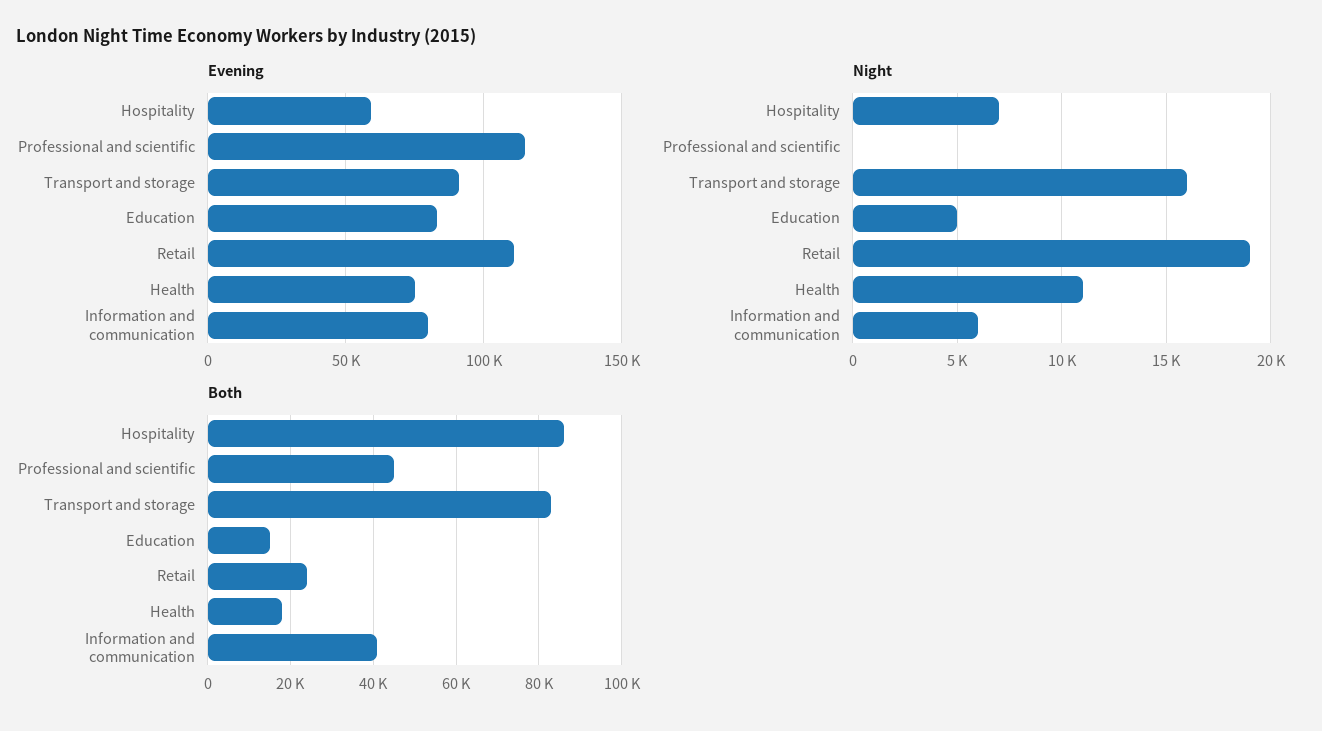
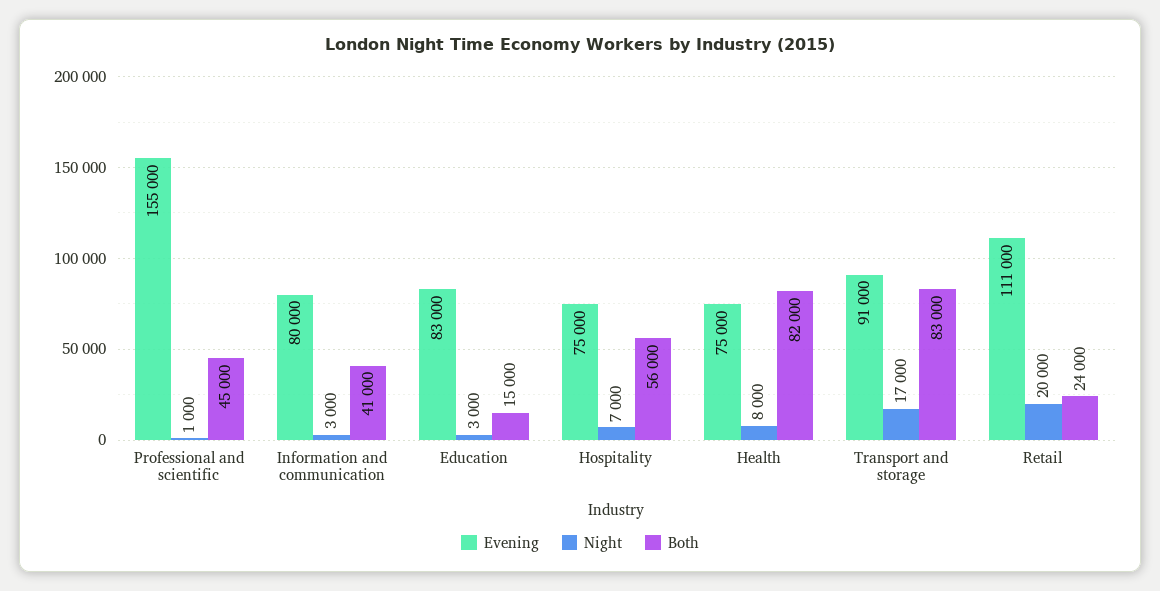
Evening, Hospitality: 60000 -> 75000
Evening, Professional and scientific: 115000 -> 155000
Night, Professional and scientific: 0 -> 1000
Night, Transport and storage: 16000 -> 17000
Night, Education: 5000 -> 3000
Night, Retail: 19000 -> 20000
Night, Health: 11000 -> 8000
Night, Information and communication: 6000 -> 3000
Both, Hospitality: 86000 -> 56000
Both, Health: 18000 -> 82000

